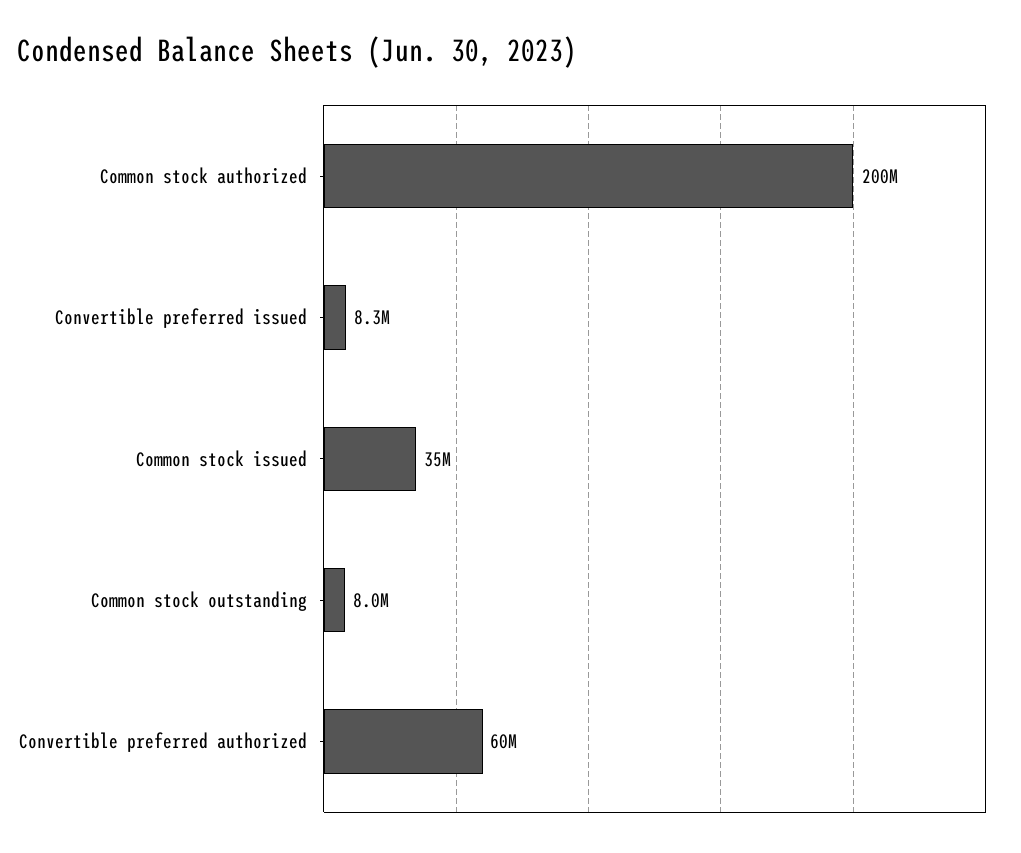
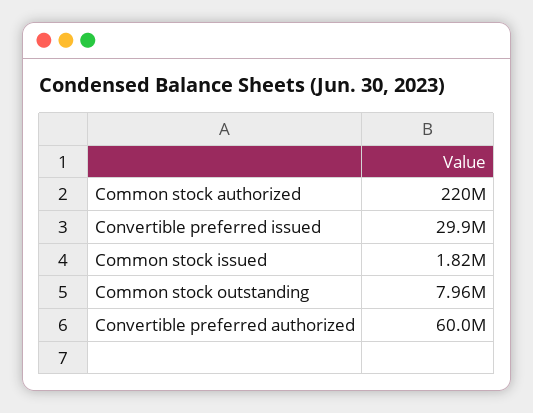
Common stock authorized: 200000000 -> 220000000
Convertible preferred issued: 8300000 -> 29900000
Common stock issued: 35000000 -> 1820000

